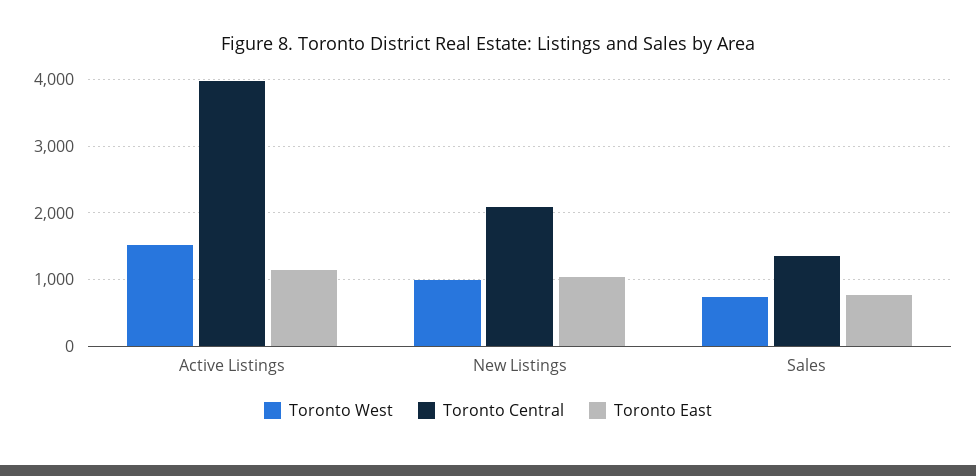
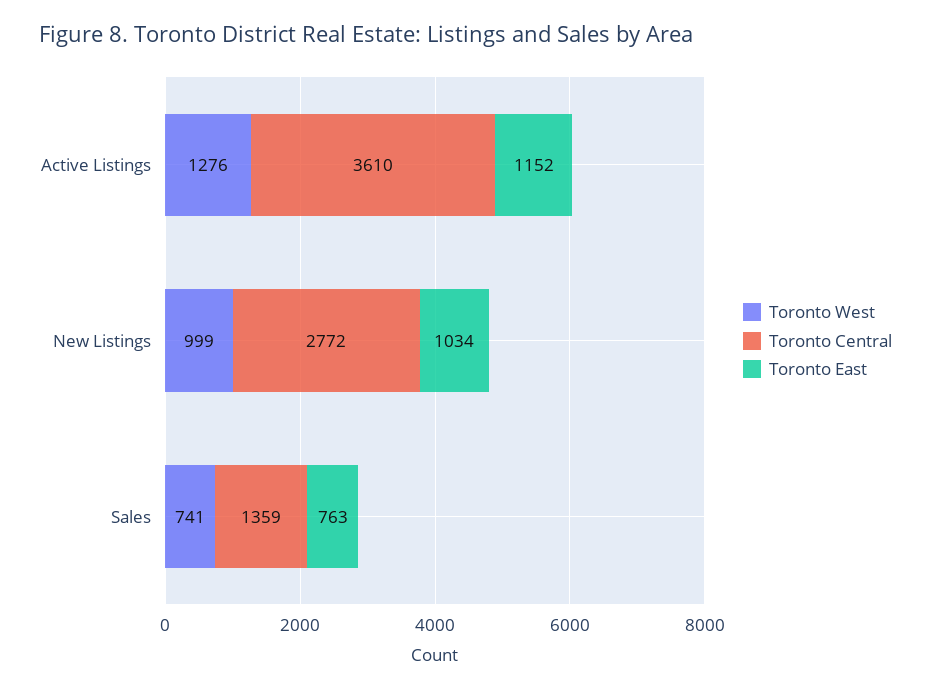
Toronto West, Active Listings: 1500 -> 1276
Toronto Central, Active Listings: 4000 -> 3610
Toronto Central, New Listings: 2100 -> 2772

